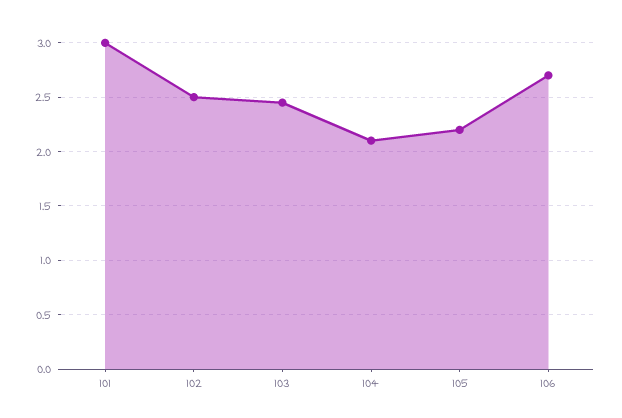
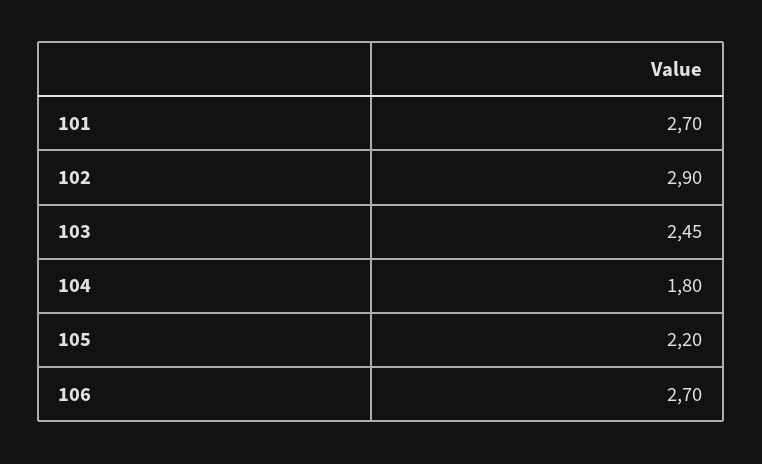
101: 3 -> 2.7
102: 2.5 -> 2.9
104: 2.1 -> 1.8

